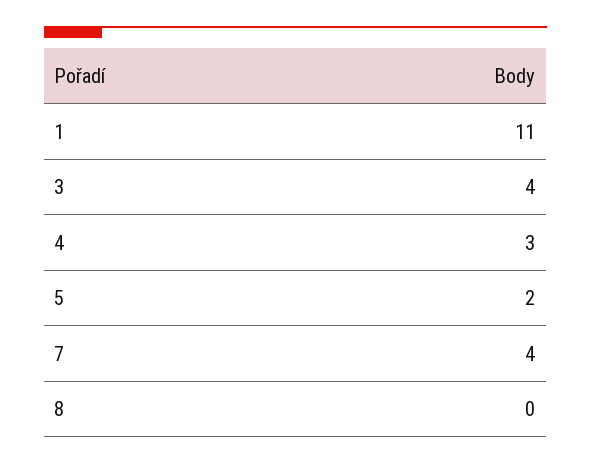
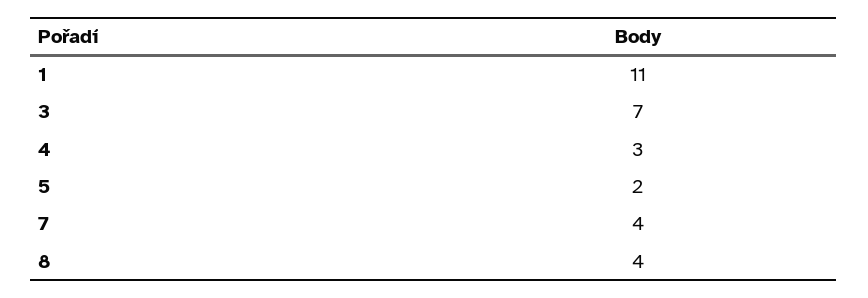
3: 4 -> 7
8: 0 -> 4

